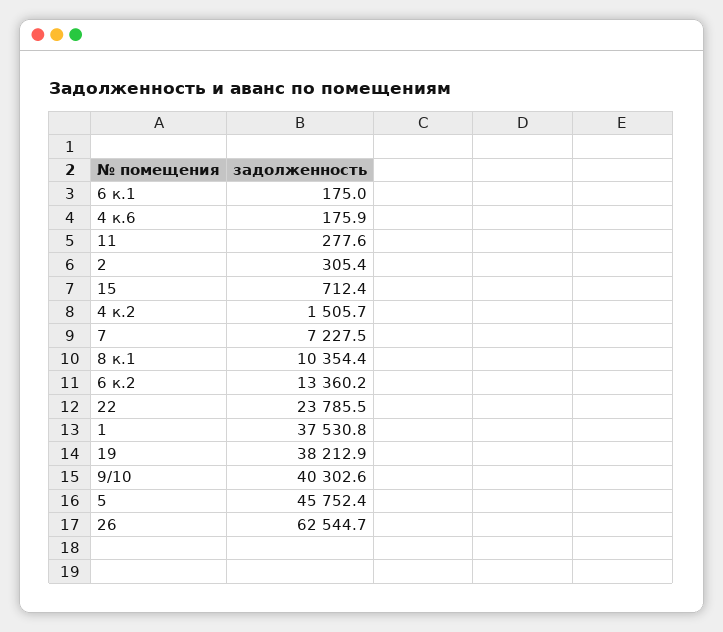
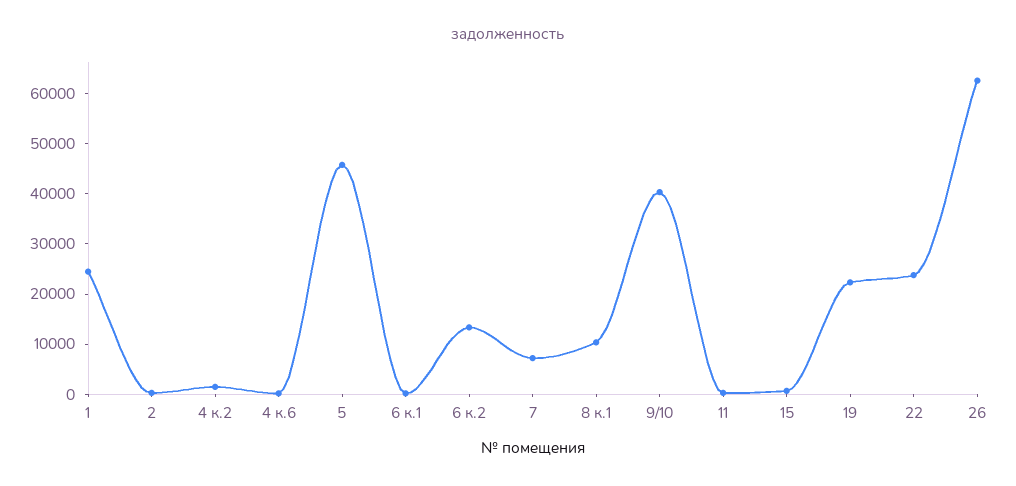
1: 37530.8 -> 24000
19: 38212.9 -> 22000

